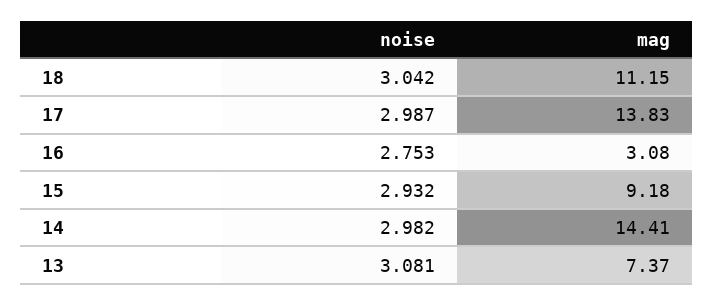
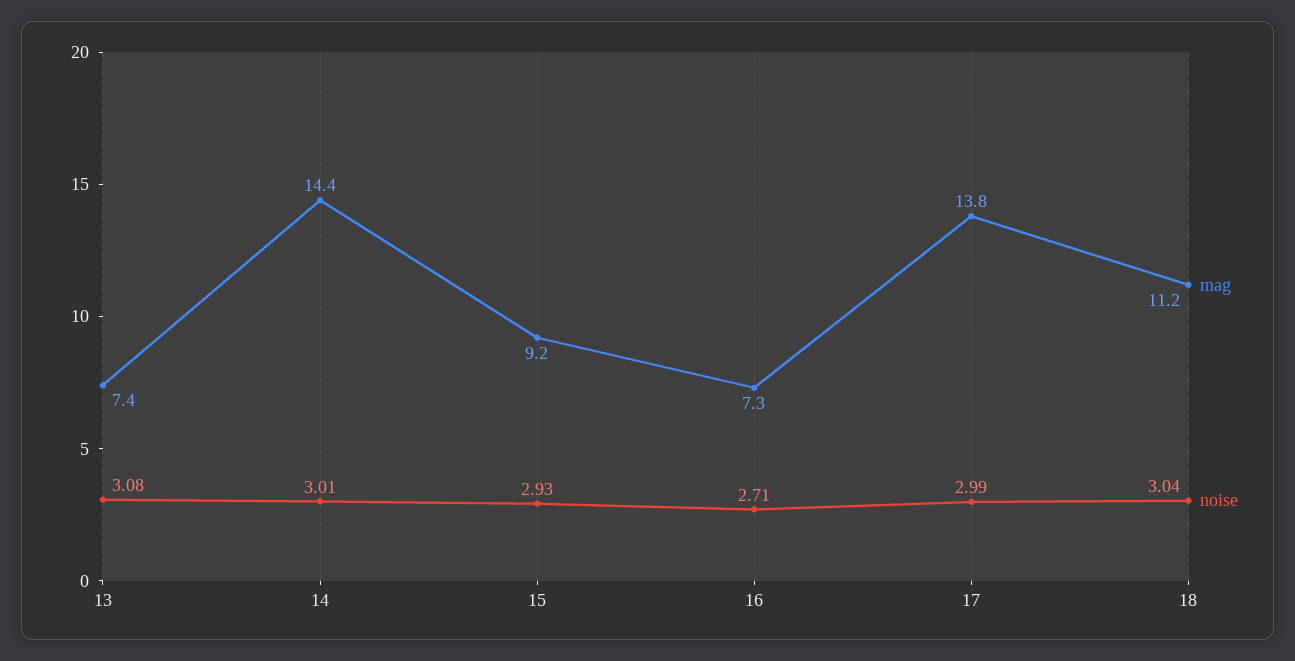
noise, 16: 2.753 -> 2.71
mag, 16: 3.08 -> 7.3
noise, 14: 2.982 -> 3.01

